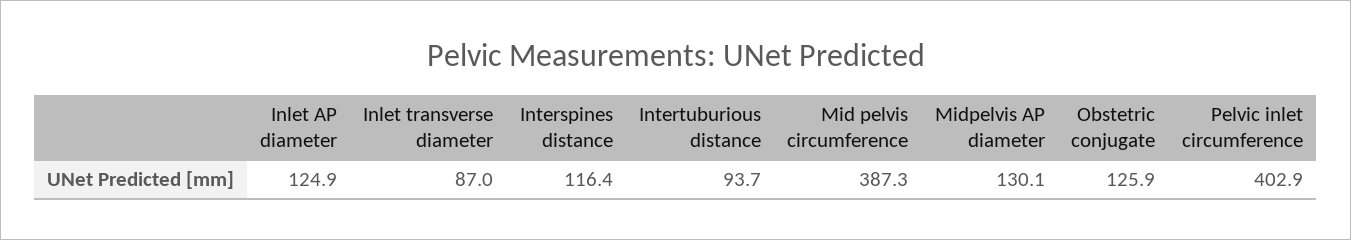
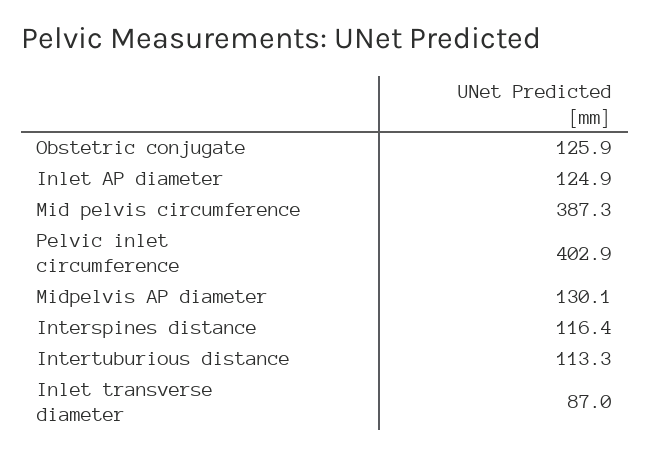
Intertuburious distance: 93.7 -> 113.3

